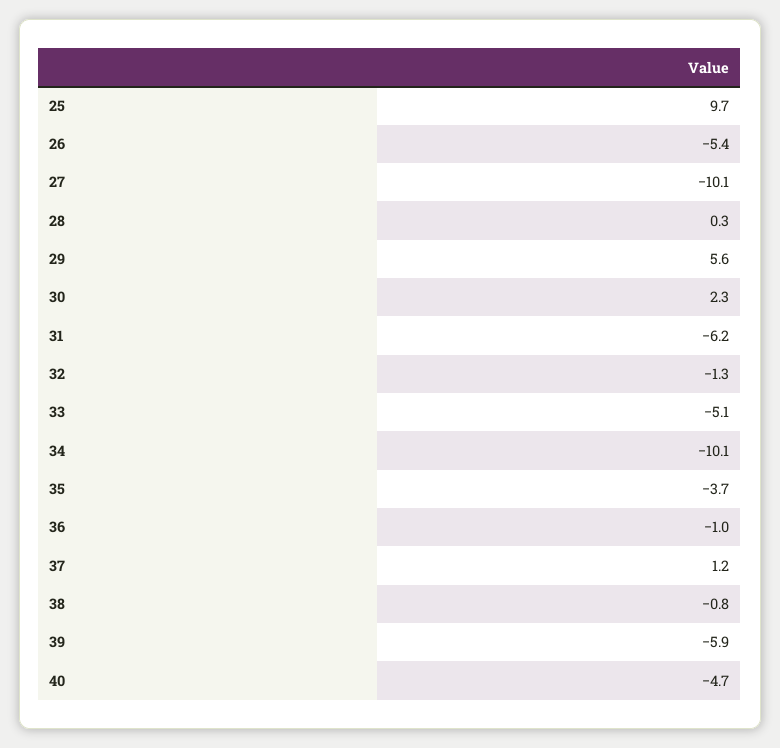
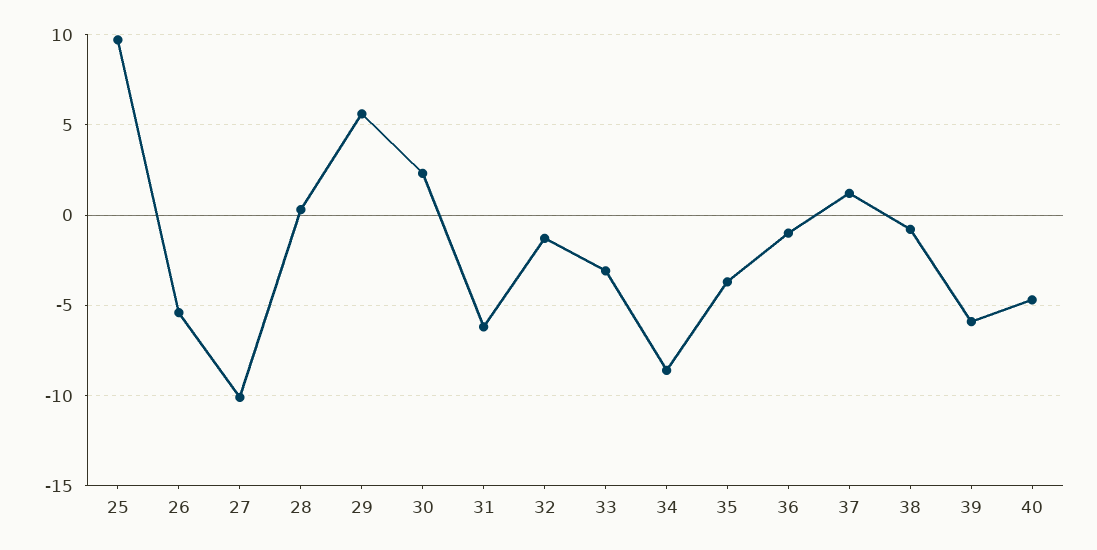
33: -5.1 -> -3
34: -10.1 -> -8.5

